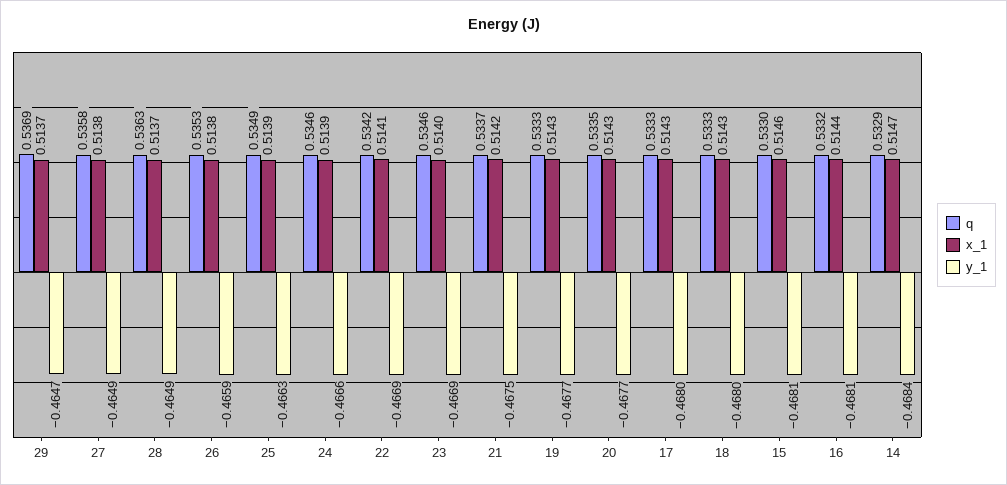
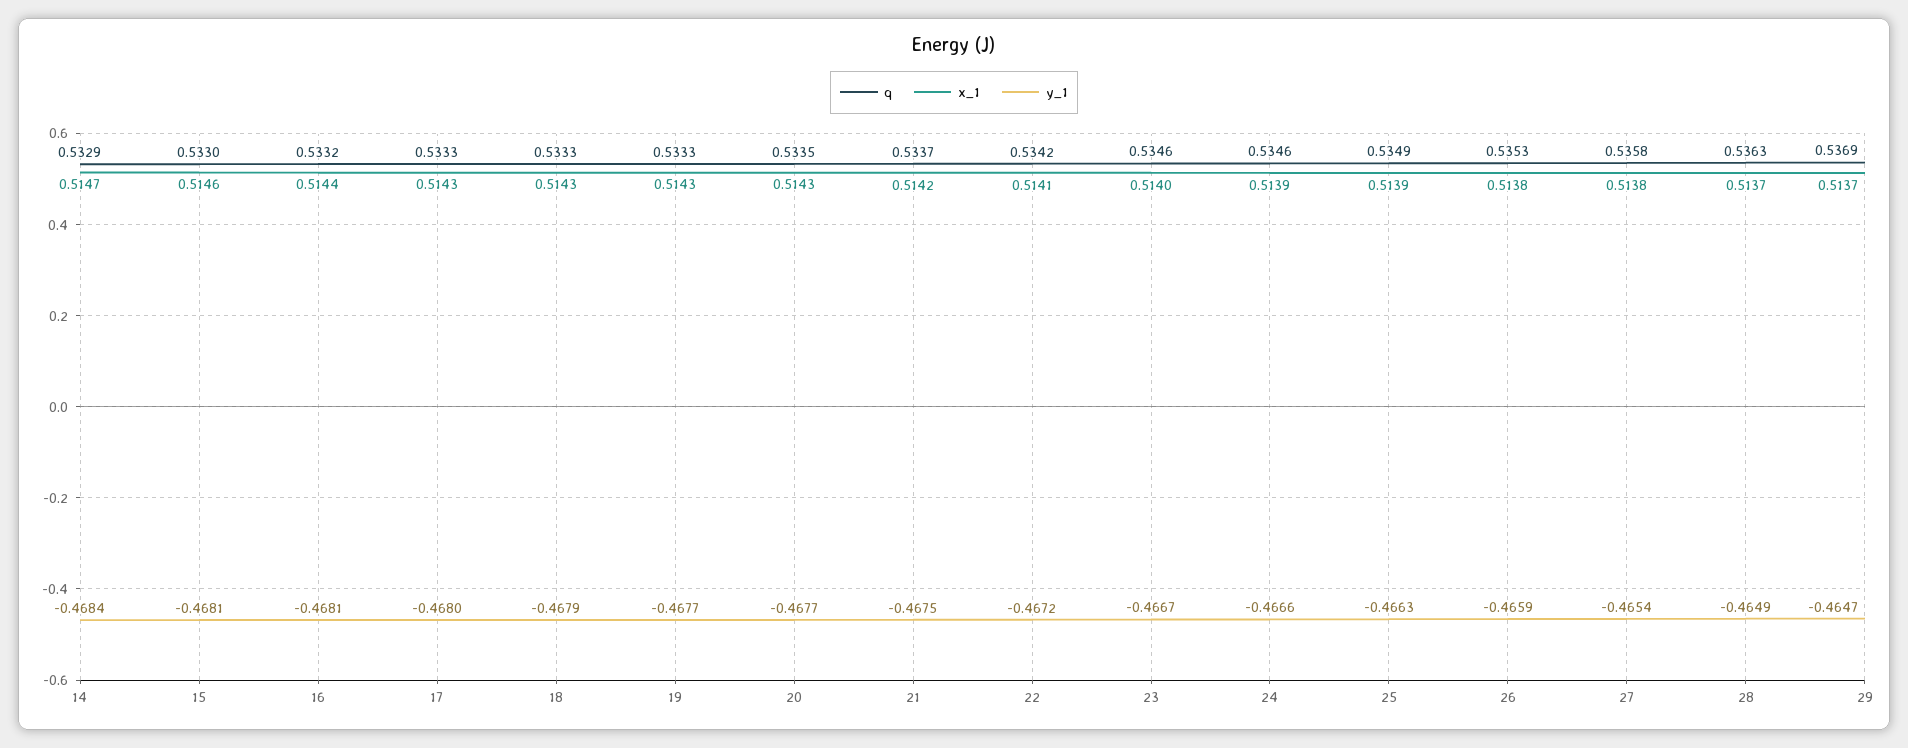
y_1, 27: -0.4649 -> -0.4654
y_1, 22: -0.4669 -> -0.4672
y_1, 23: -0.4669 -> -0.4667
y_1, 18: -0.468 -> -0.4679

